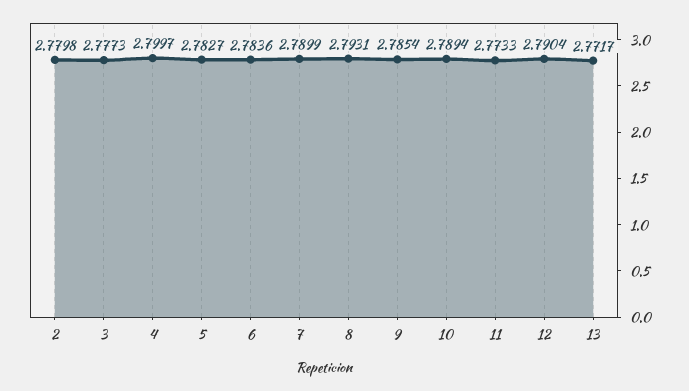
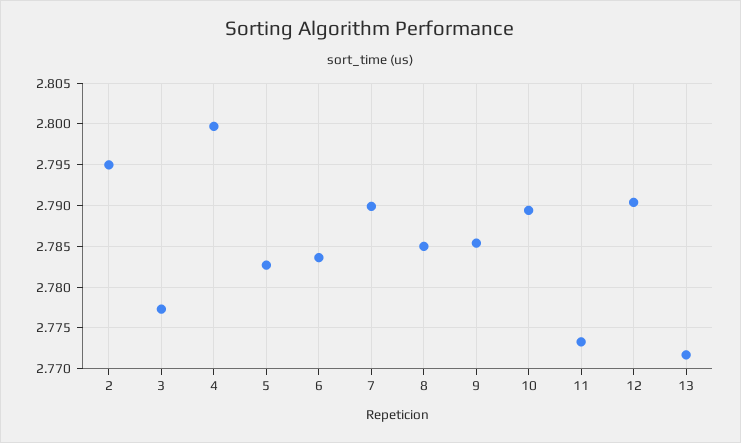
2: 2.7798 -> 2.795
8: 2.7931 -> 2.785

